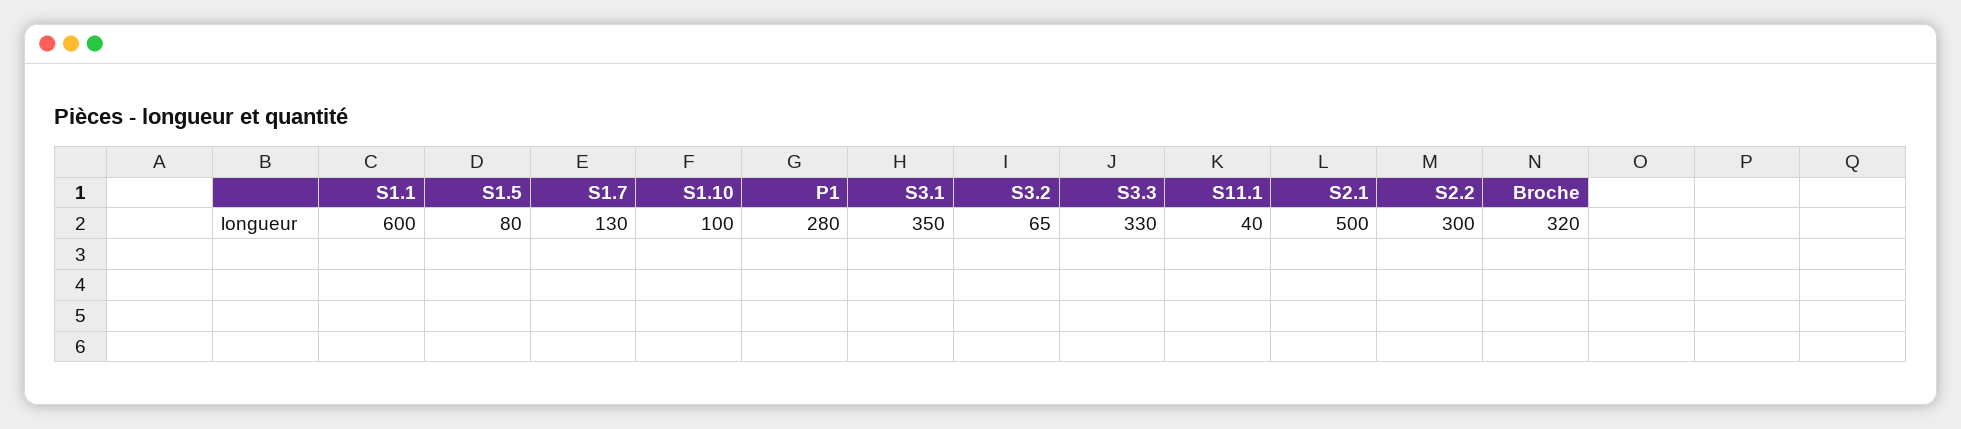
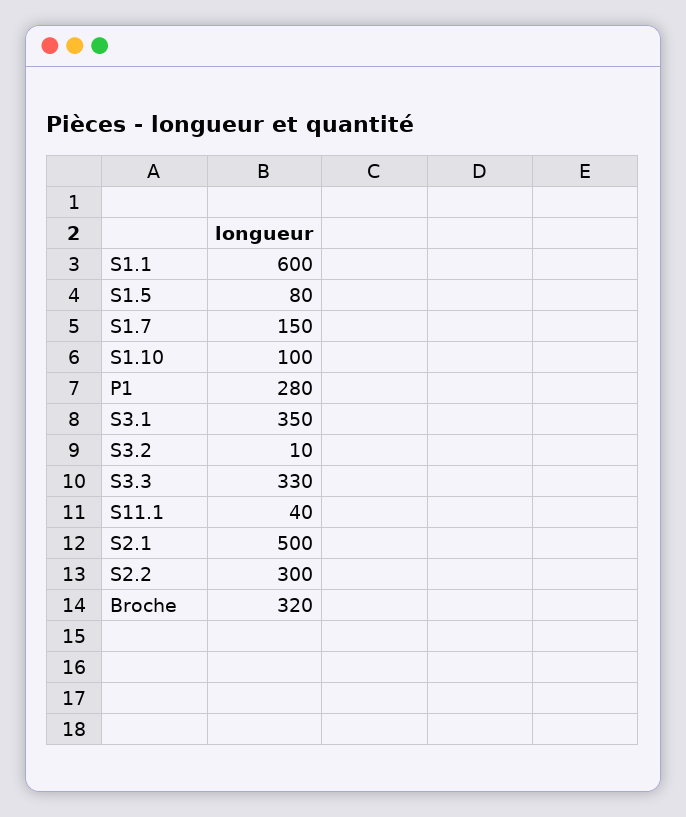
S1.7: 130 -> 150
S3.2: 65 -> 10

